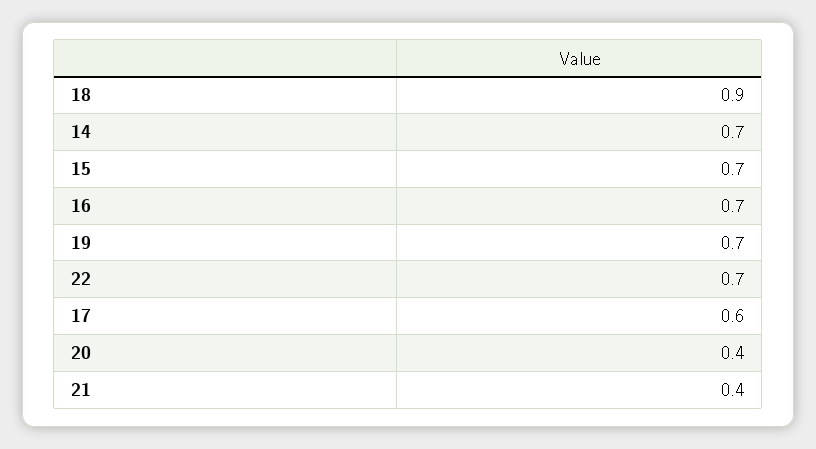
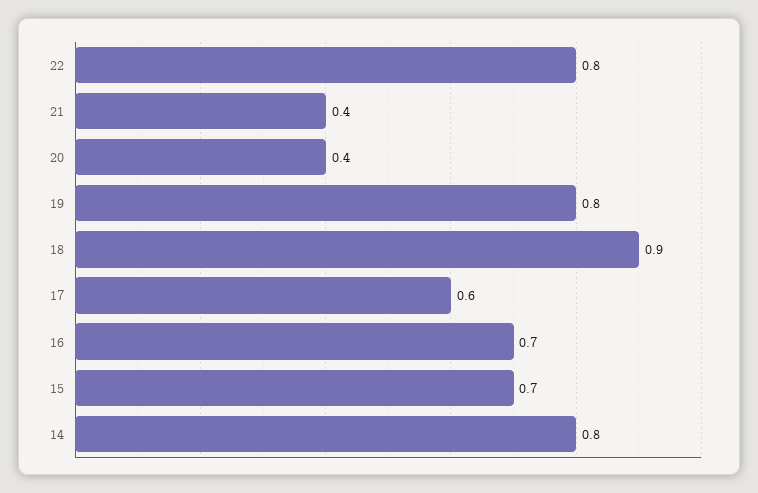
14: 0.7 -> 0.8
19: 0.7 -> 0.8
22: 0.7 -> 0.8

